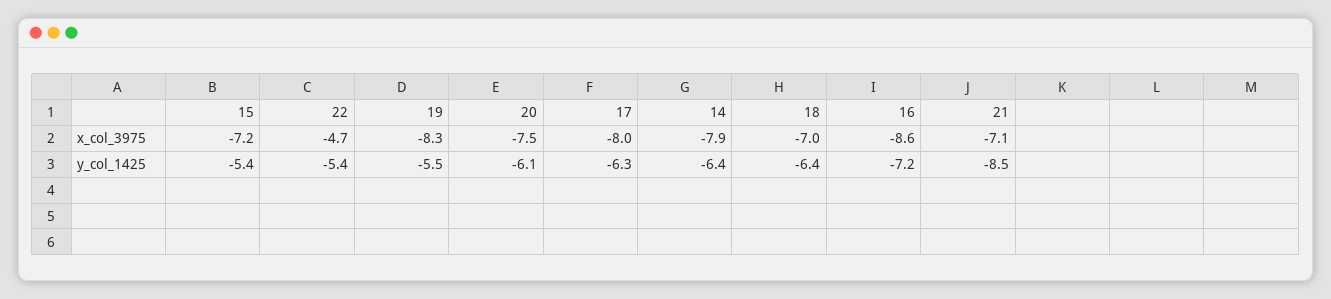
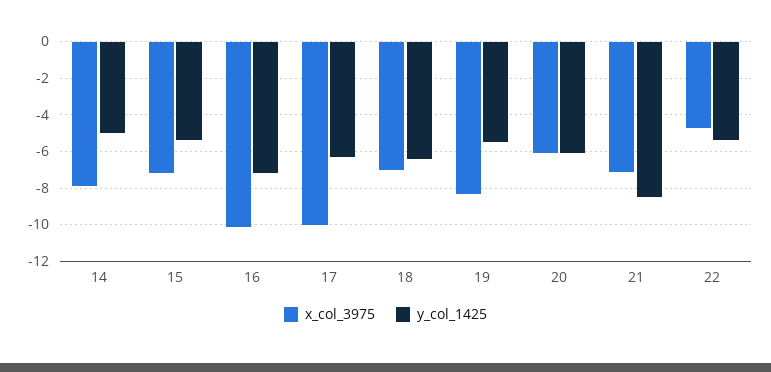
x_col_3975, 20: -7.5 -> -6
x_col_3975, 17: -8 -> -10
x_col_3975, 16: -8.6 -> -10
y_col_1425, 14: -6.4 -> -5

